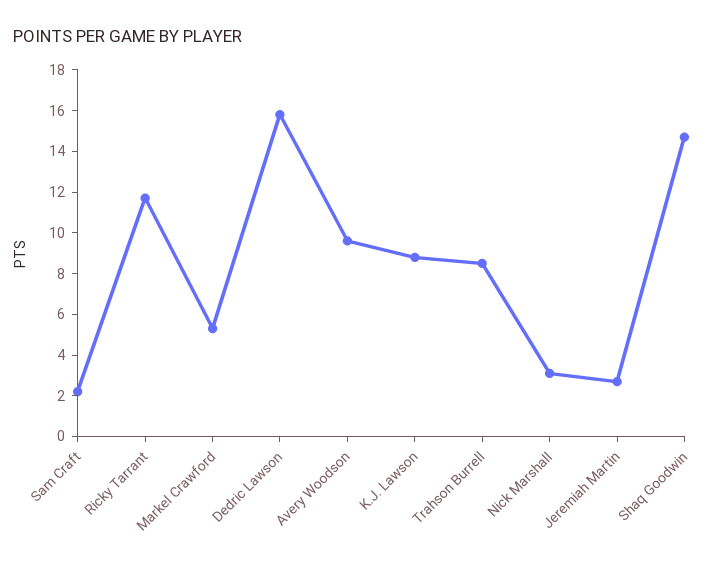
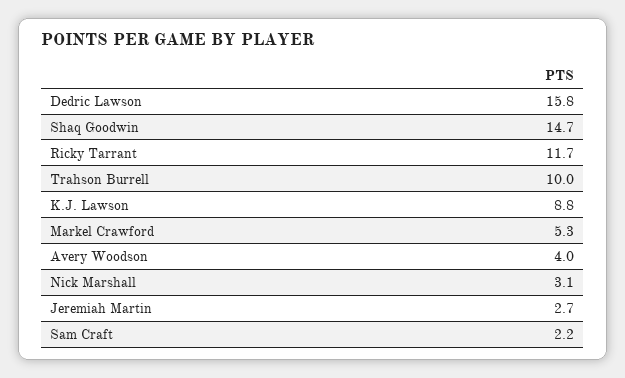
Avery Woodson: 9.5 -> 4
Trahson Burrell: 8.5 -> 10

